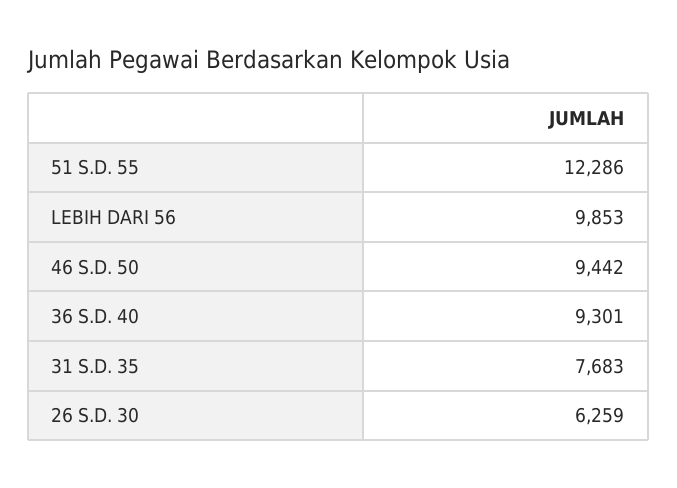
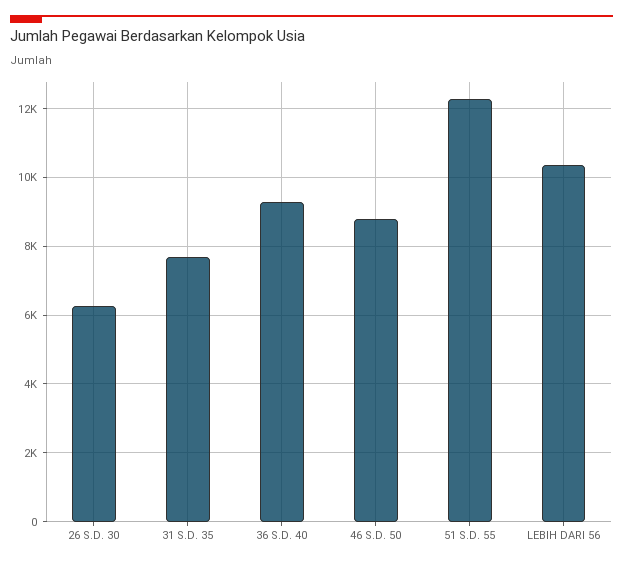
LEBIH DARI 56: 9853 -> 10400
46 S.D. 50: 9442 -> 8800

